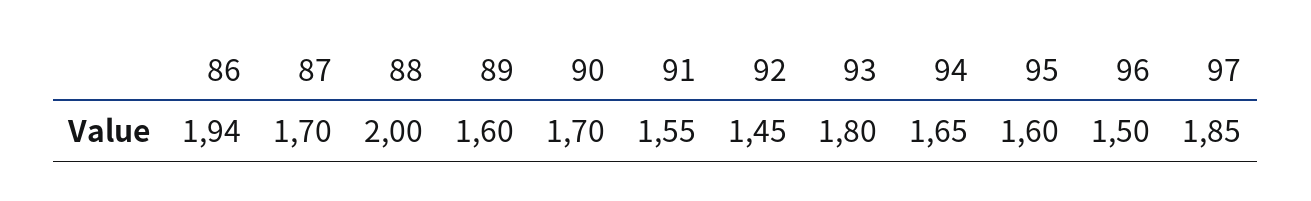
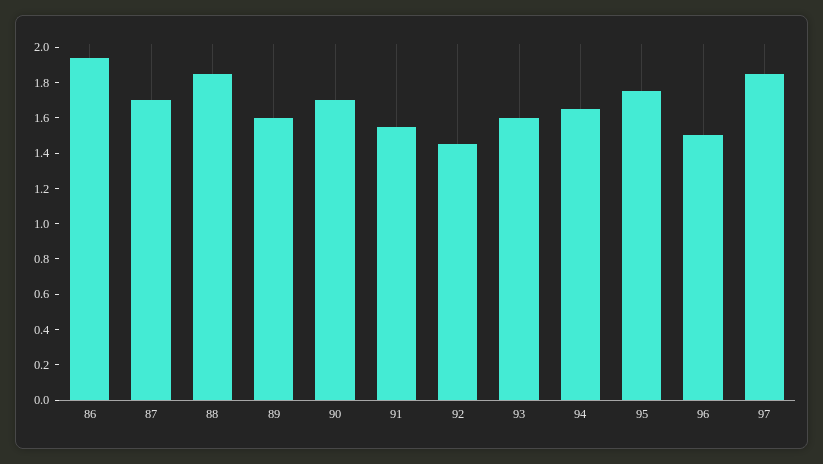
88: 2 -> 1.85
93: 1.8 -> 1.6
95: 1.6 -> 1.75

